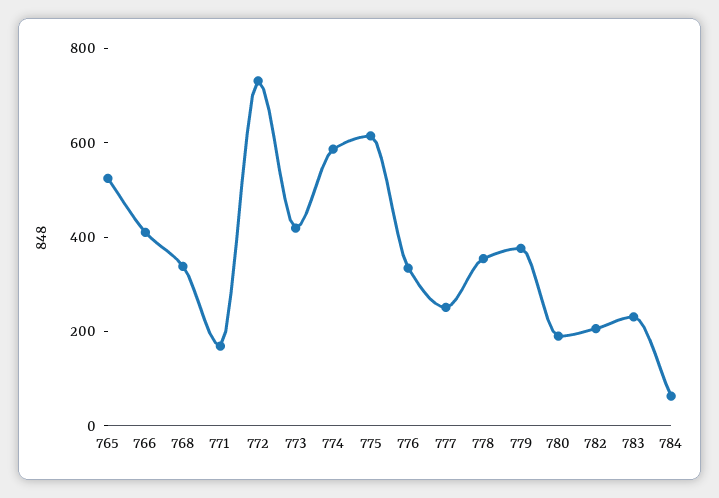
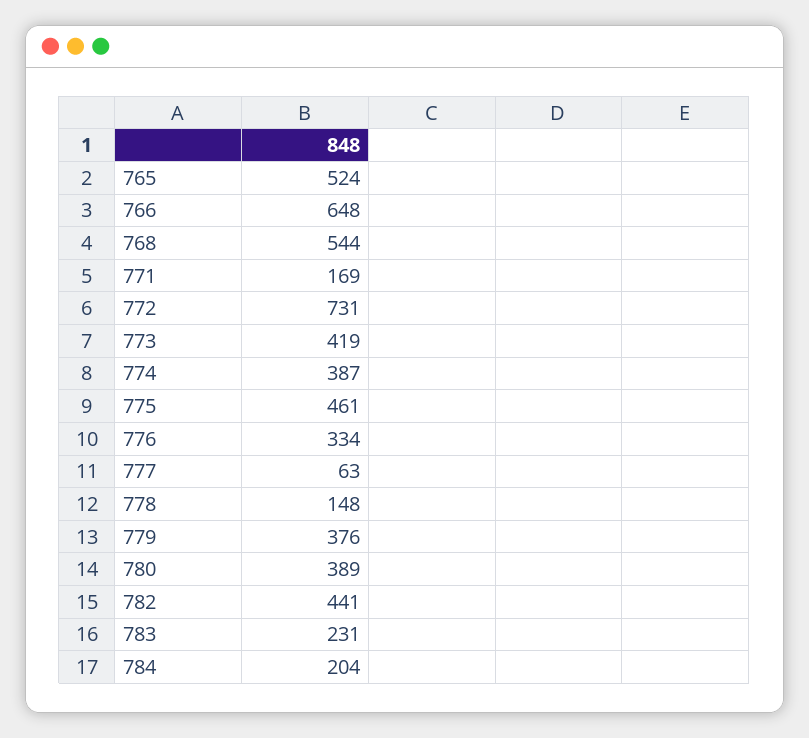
766: 400 -> 648
768: 350 -> 544
774: 600 -> 387
775: 600 -> 461
777: 250 -> 63
778: 350 -> 148
780: 200 -> 389
782: 200 -> 441
784: 50 -> 204

